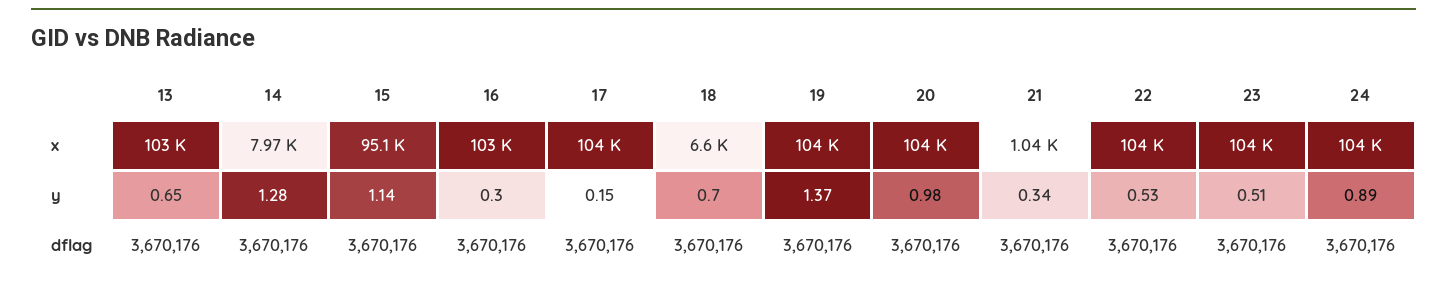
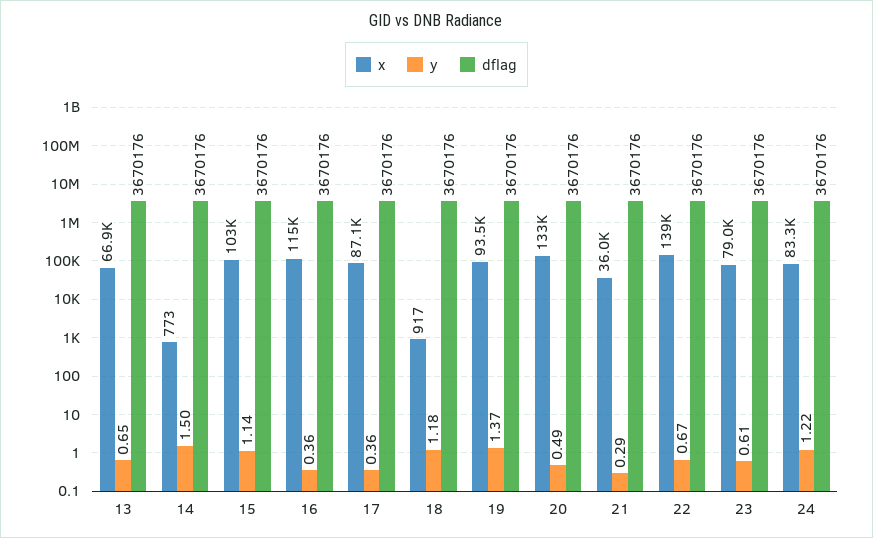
x, 13: 103000 -> 66900
x, 14: 7970 -> 773
x, 15: 95100 -> 103000
x, 16: 103000 -> 115000
x, 17: 104000 -> 87100
x, 18: 6600 -> 917
x, 19: 104000 -> 93500
x, 20: 104000 -> 133000
x, 21: 1040 -> 36000
x, 22: 104000 -> 139000
x, 23: 104000 -> 79000
x, 24: 104000 -> 83300
y, 14: 1.28 -> 1.5
y, 16: 0.3 -> 0.36
y, 17: 0.15 -> 0.36
y, 18: 0.7 -> 1.18
y, 20: 0.98 -> 0.49
y, 21: 0.34 -> 0.29
y, 22: 0.53 -> 0.67
y, 23: 0.51 -> 0.61
y, 24: 0.89 -> 1.22

